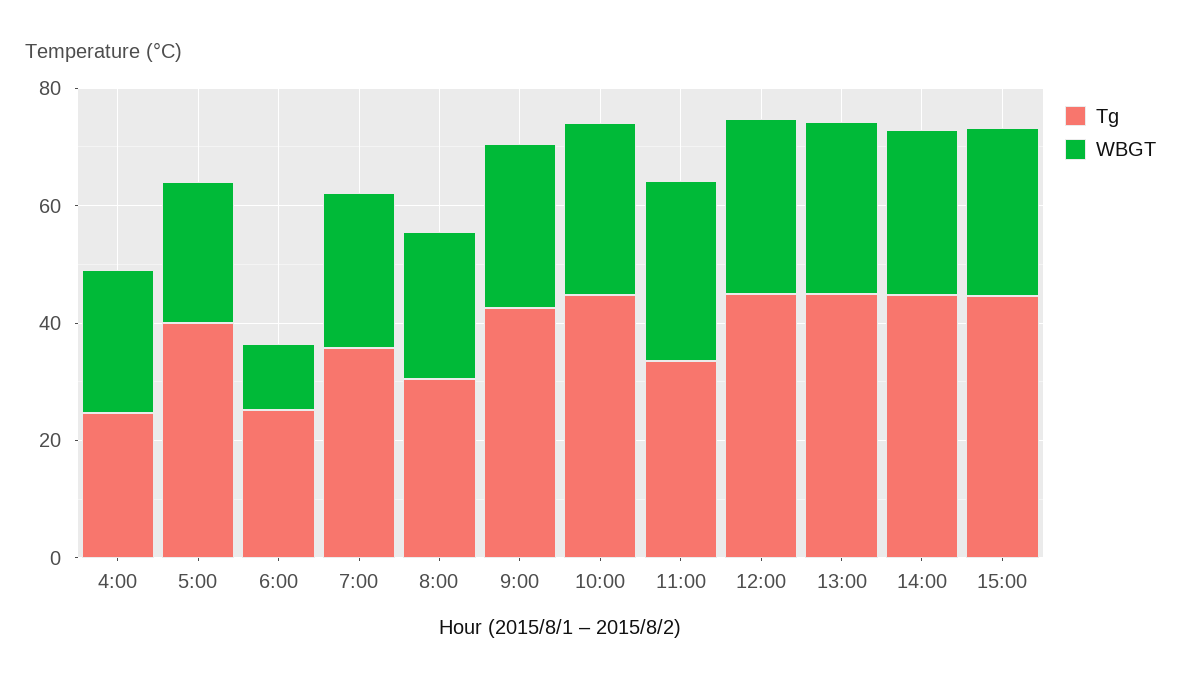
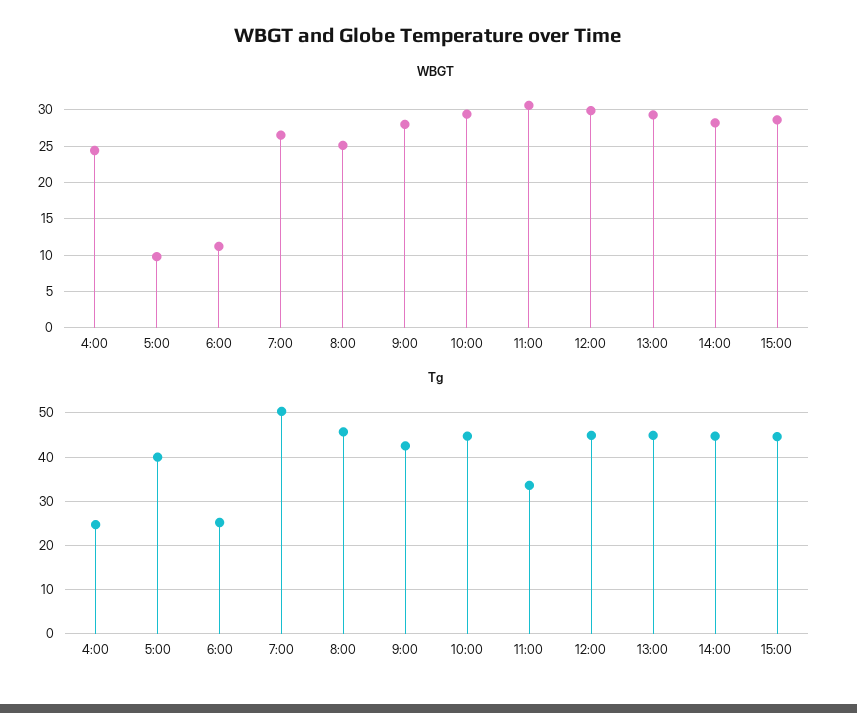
WBGT, 5:00: 25 -> 10
Tg, 7:00: 35 -> 50
Tg, 8:00: 30 -> 46

